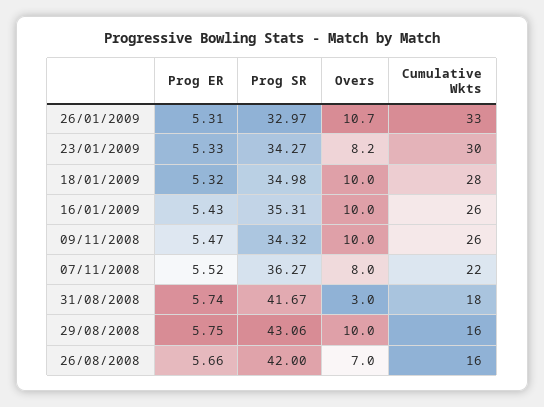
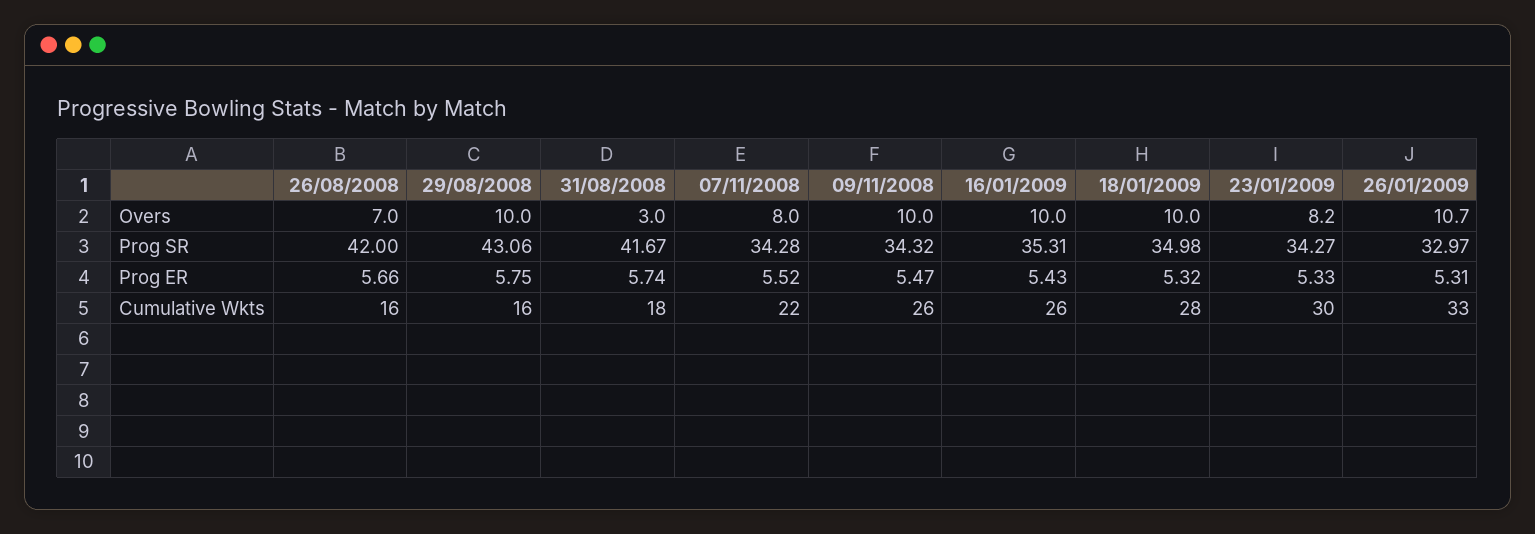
Prog SR, 07/11/2008: 36.27 -> 34.28

